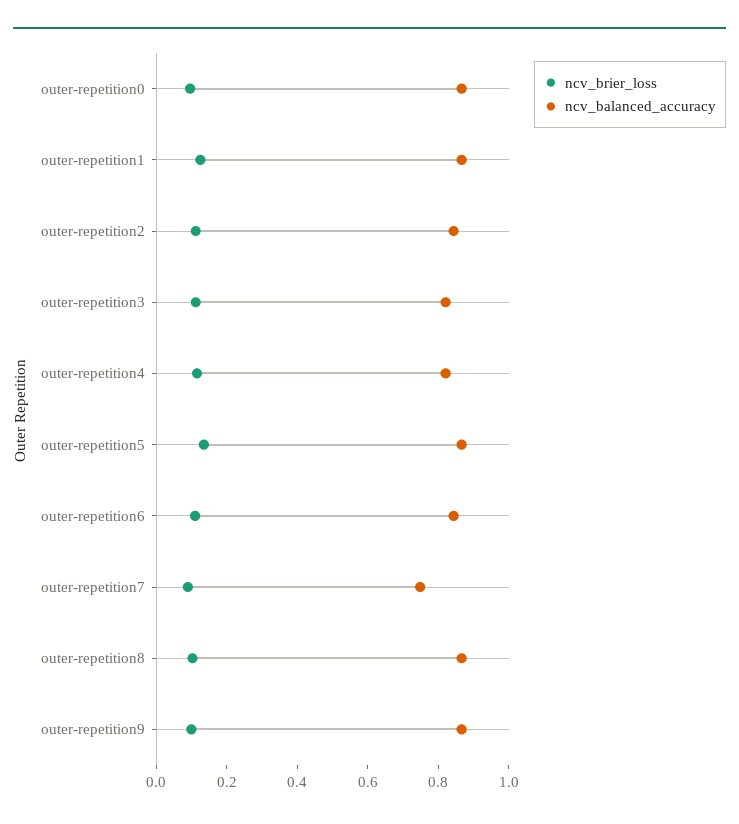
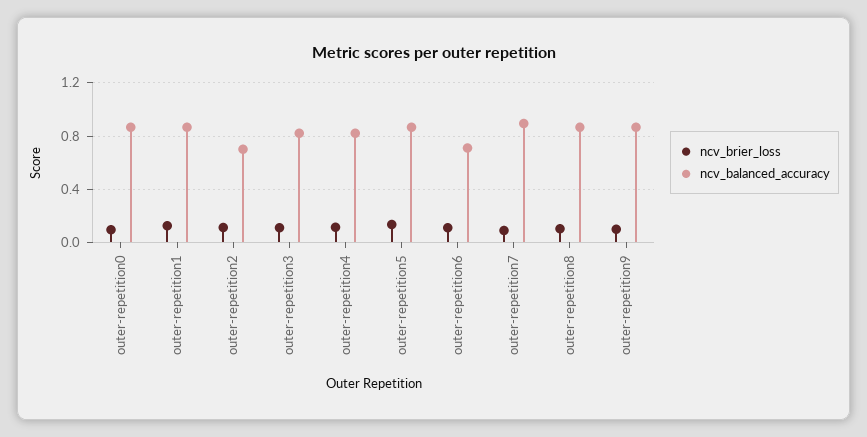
ncv_balanced_accuracy, outer-repetition2: 0.85 -> 0.7
ncv_balanced_accuracy, outer-repetition6: 0.85 -> 0.7
ncv_balanced_accuracy, outer-repetition7: 0.75 -> 0.9

